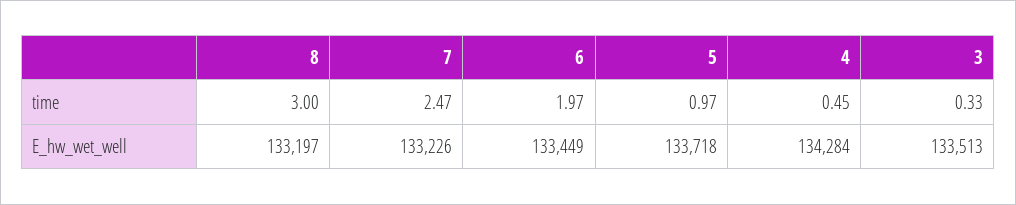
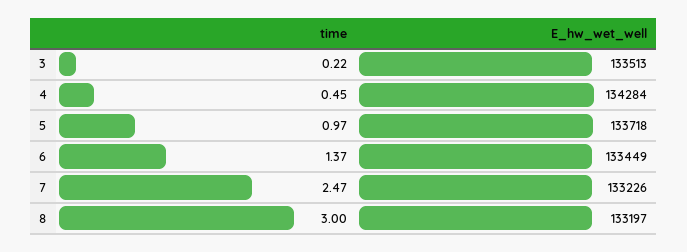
6, time: 1.97 -> 1.37
3, time: 0.33 -> 0.22

